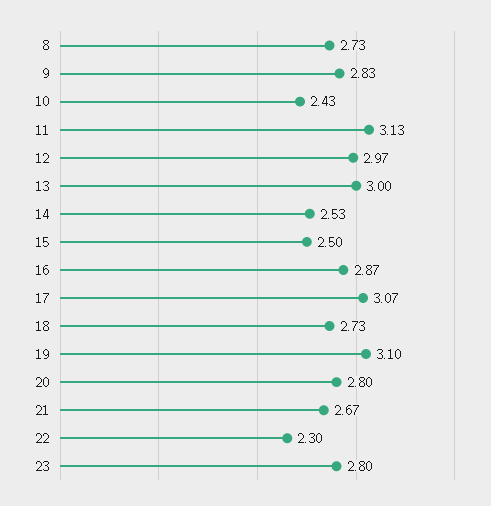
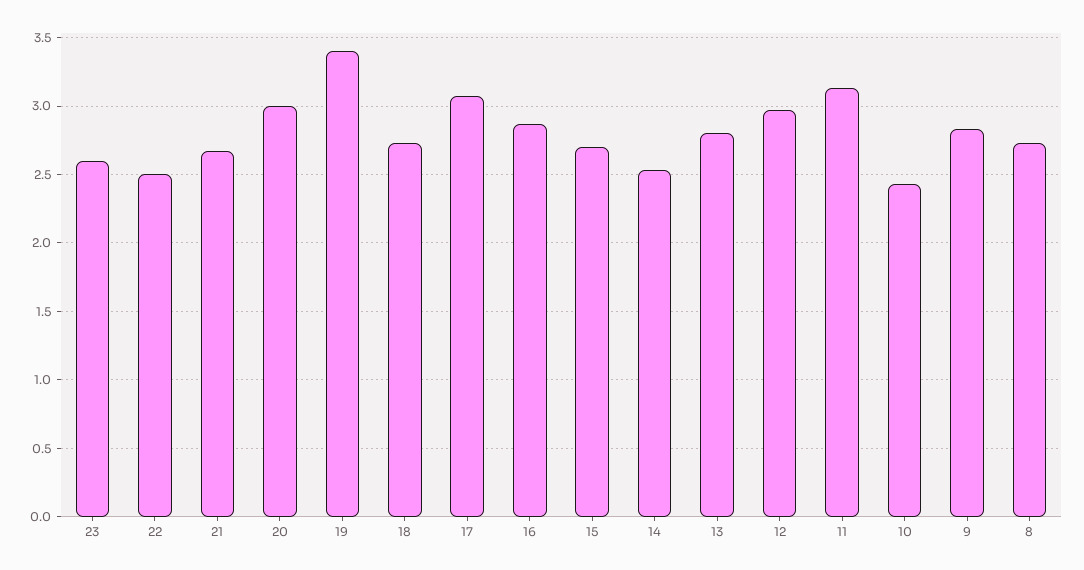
13: 3 -> 2.8
15: 2.5 -> 2.7
19: 3.1 -> 3.4
20: 2.8 -> 3
22: 2.3 -> 2.5
23: 2.8 -> 2.6

